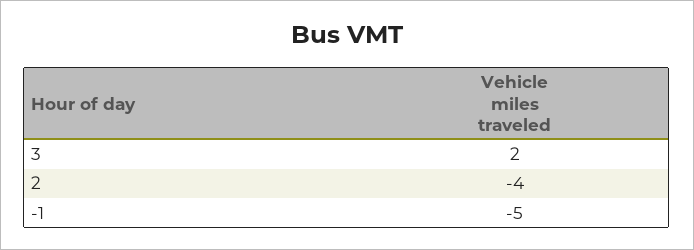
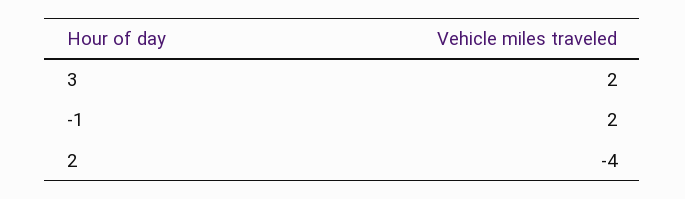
-1: -5 -> 2

